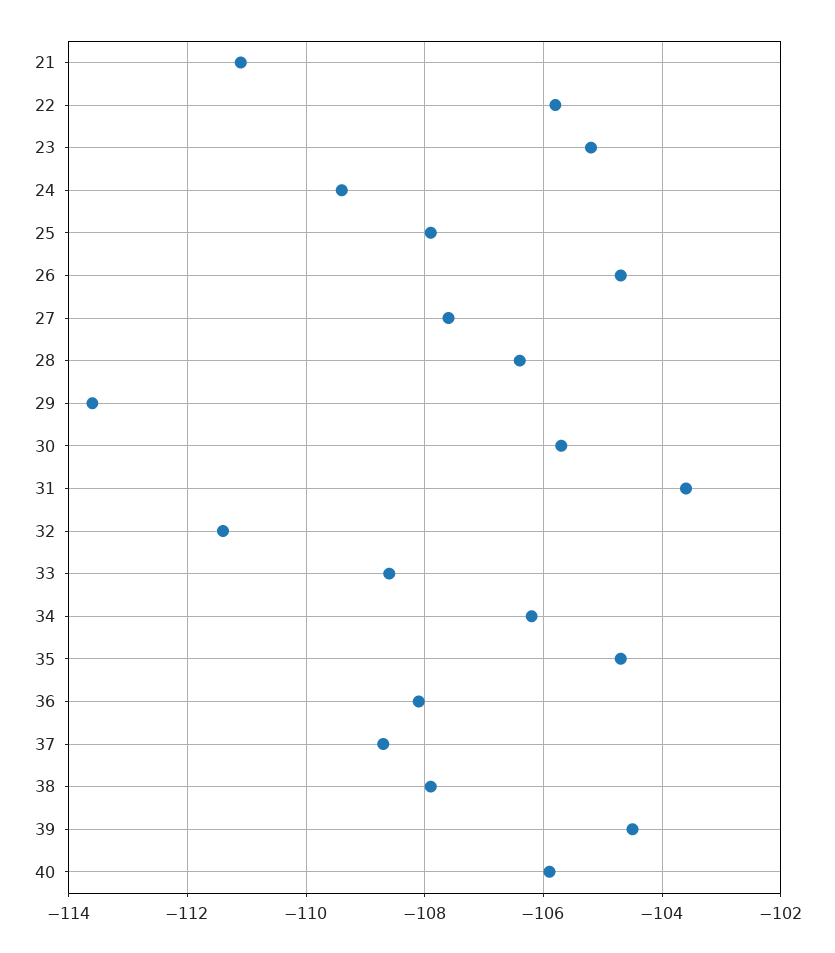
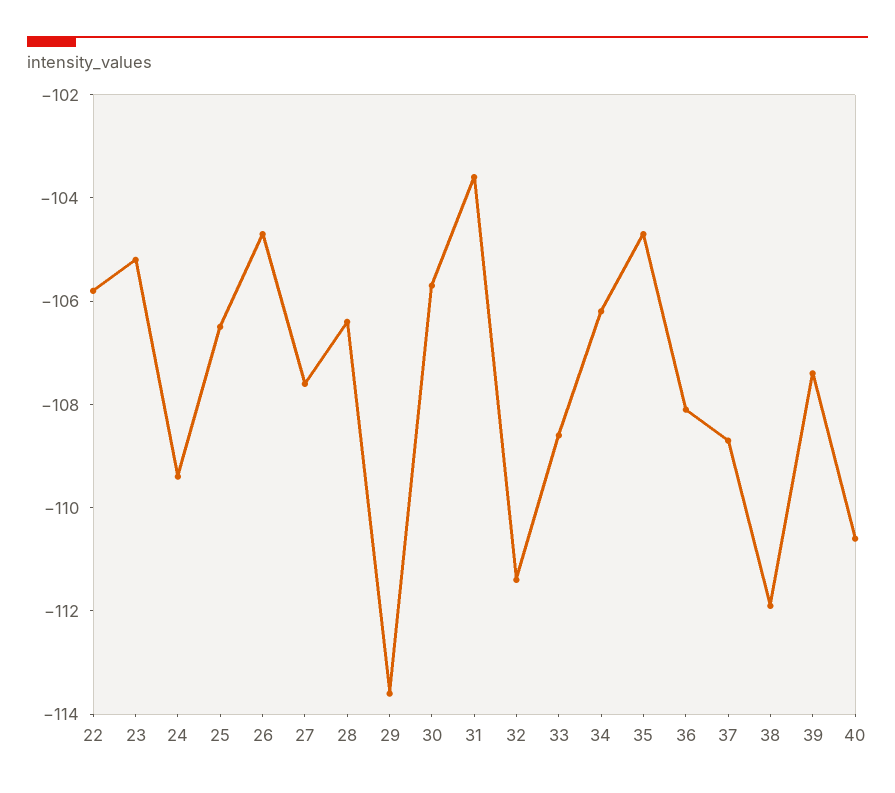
21: -111 -> none
25: -108 -> -106.5
38: -108 -> -112
39: -104.5 -> -107.5
40: -106 -> -110.5

